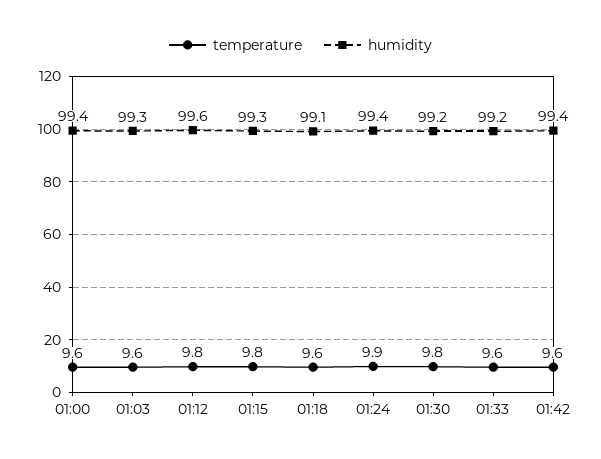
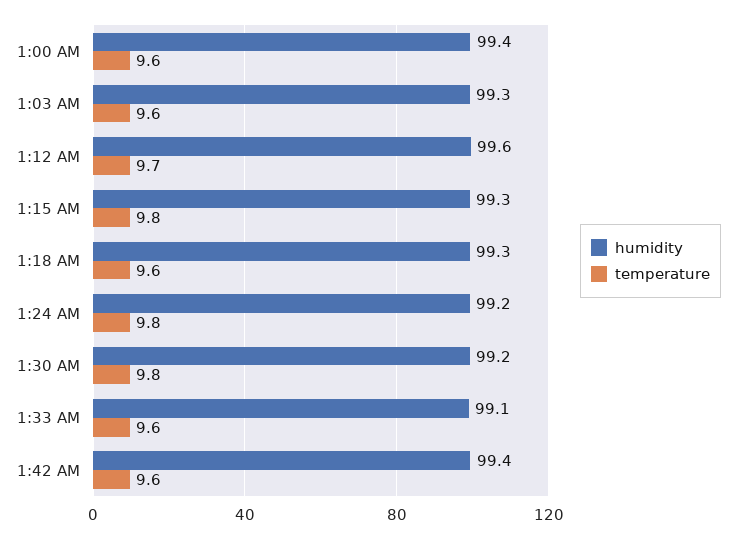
temperature, 01:12: 9.8 -> 9.7
humidity, 01:18: 99.1 -> 99.3
temperature, 01:24: 9.9 -> 9.8
humidity, 01:24: 99.4 -> 99.2
humidity, 01:33: 99.2 -> 99.1

